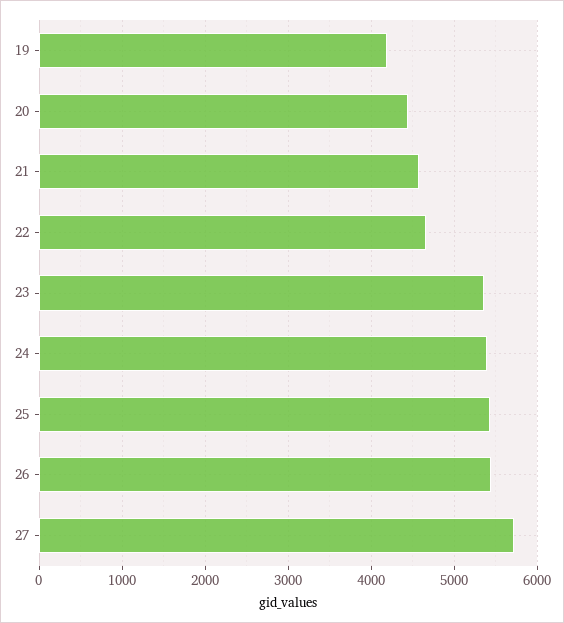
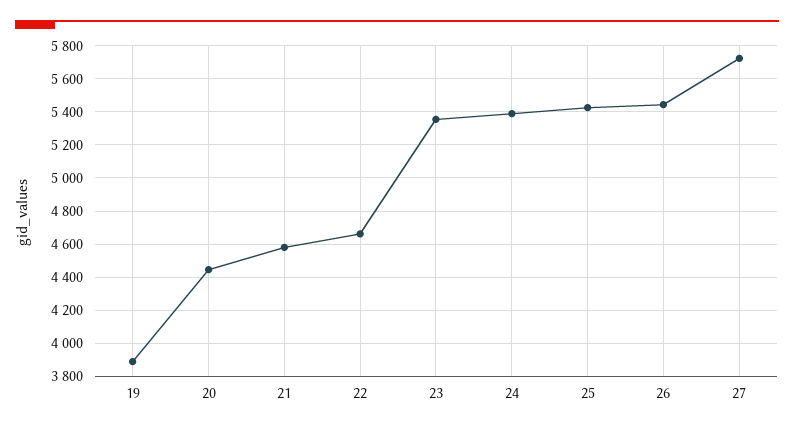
19: 4200 -> 3900

